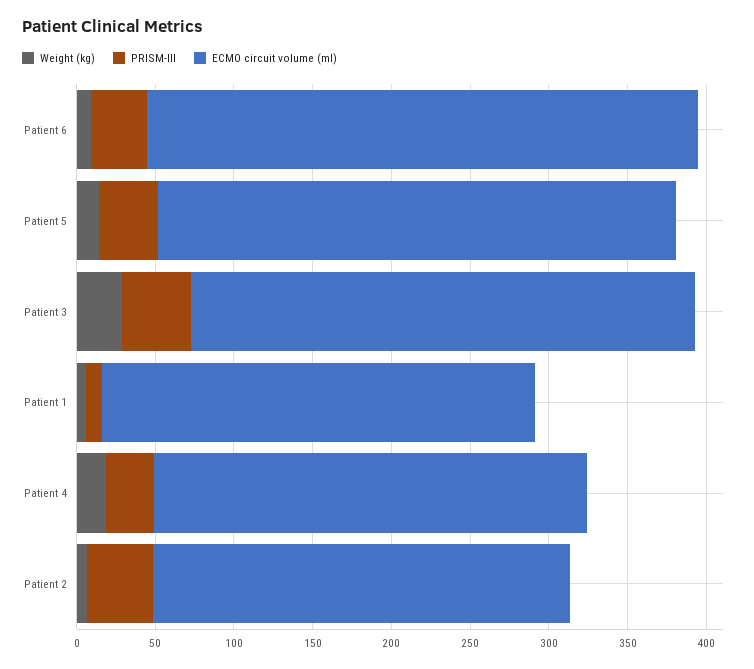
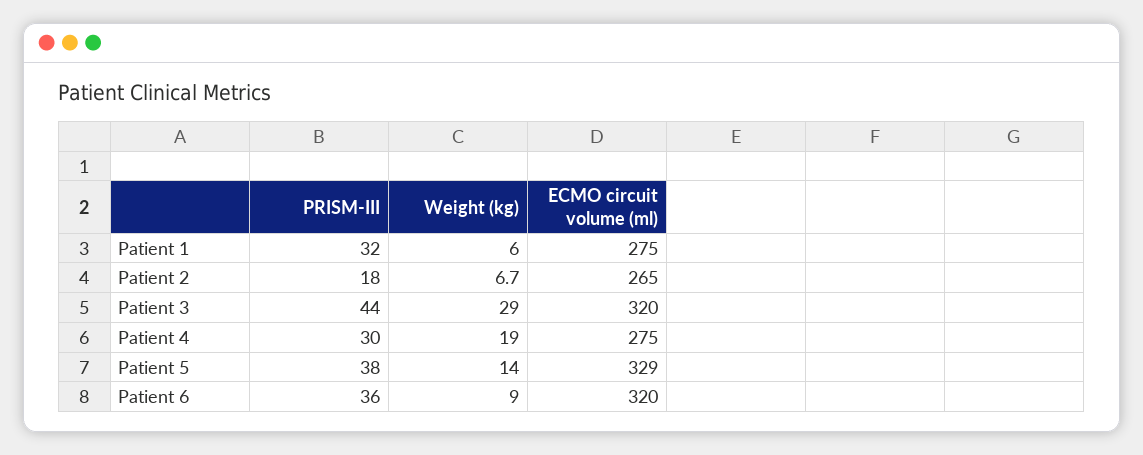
ECMO circuit volume (ml), Patient 6: 350 -> 320
PRISM-III, Patient 1: 10 -> 32
PRISM-III, Patient 2: 40 -> 18

